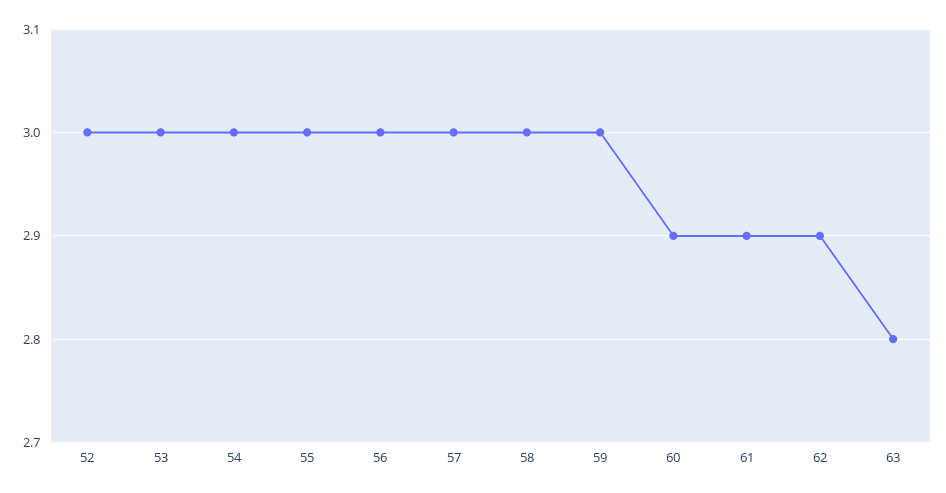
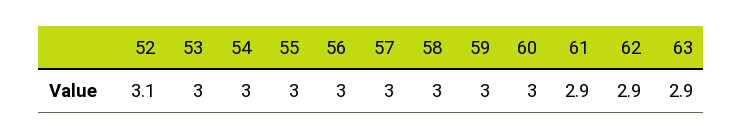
52: 3 -> 3.1
60: 2.9 -> 3
63: 2.8 -> 2.9

